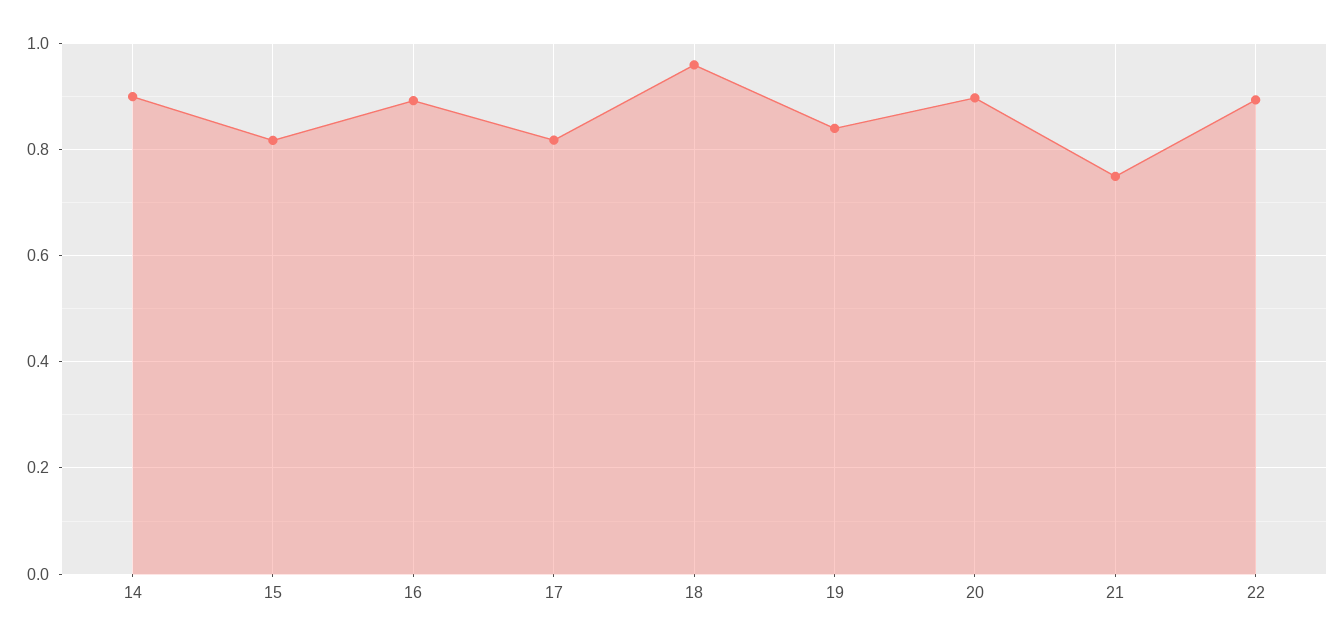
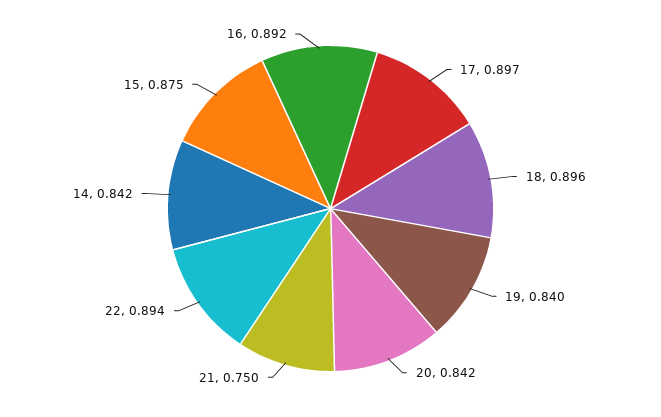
14: 0.9 -> 0.842
15: 0.82 -> 0.875
17: 0.82 -> 0.897
18: 0.96 -> 0.896
20: 0.9 -> 0.842

